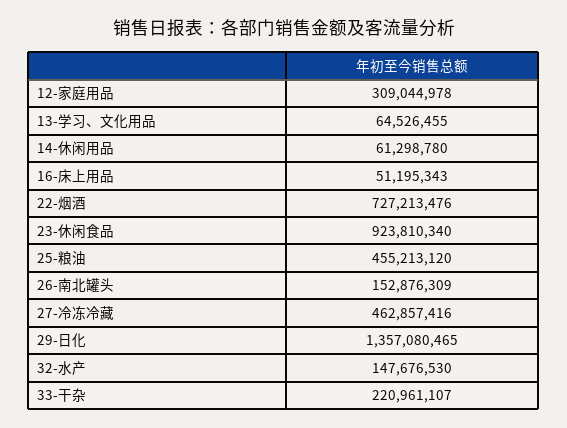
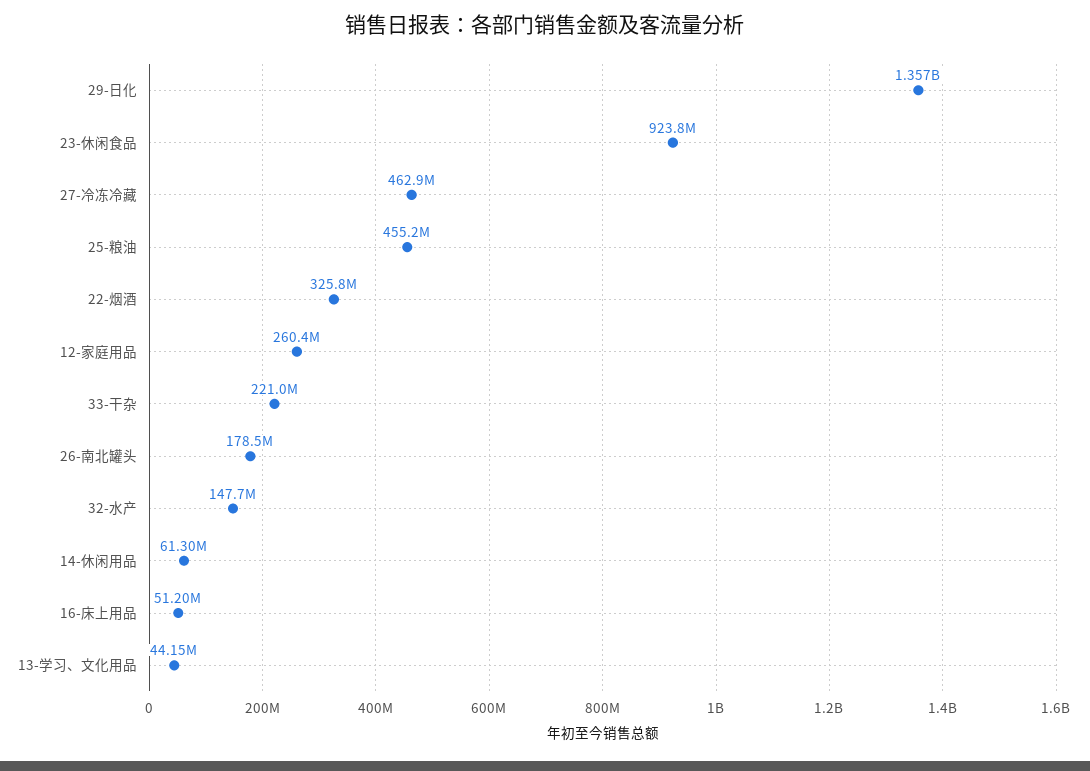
12-家庭用品: 309044978 -> 260400000
13-学习、文化用品: 64526455 -> 44150000
22-烟酒: 727213476 -> 325800000
26-南北罐头: 152876309 -> 178500000

